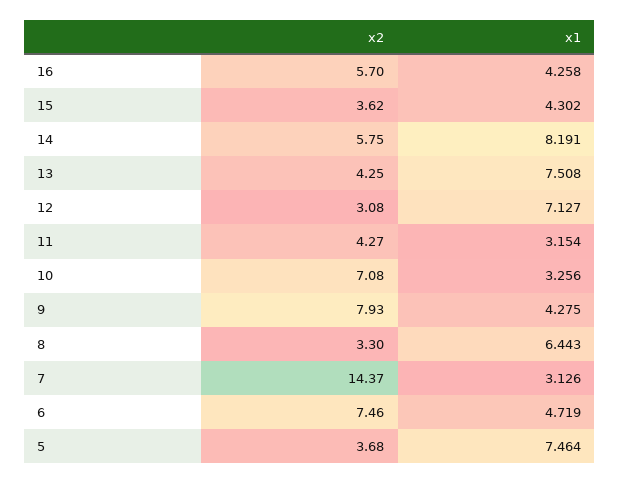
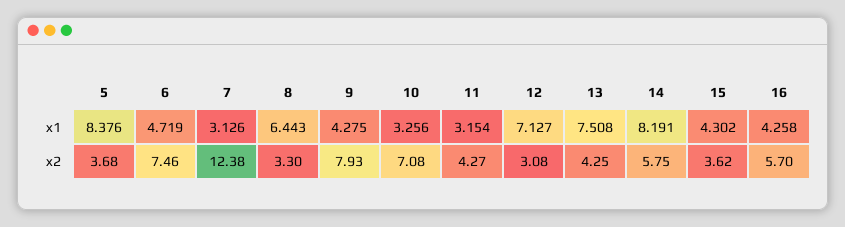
x2, 7: 14.37 -> 12.38
x1, 5: 7.464 -> 8.376

